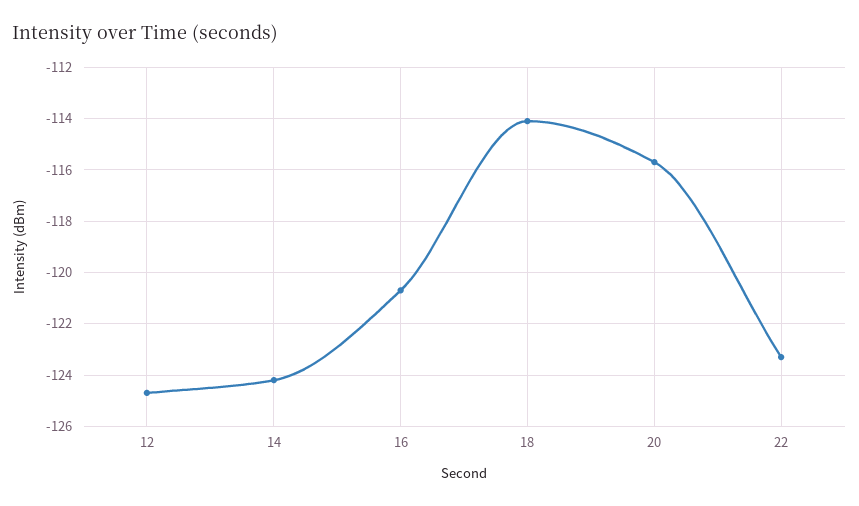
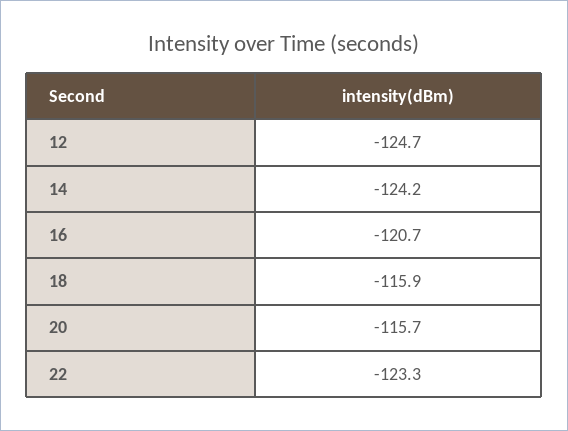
18: -114 -> -115.9

